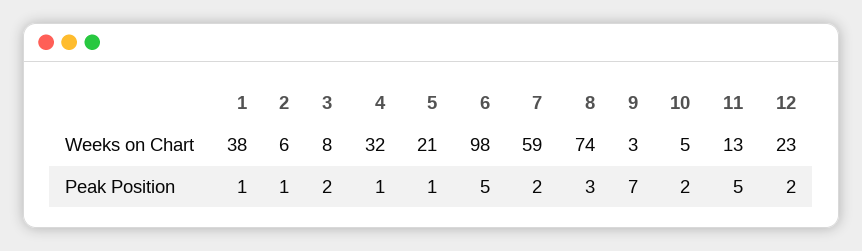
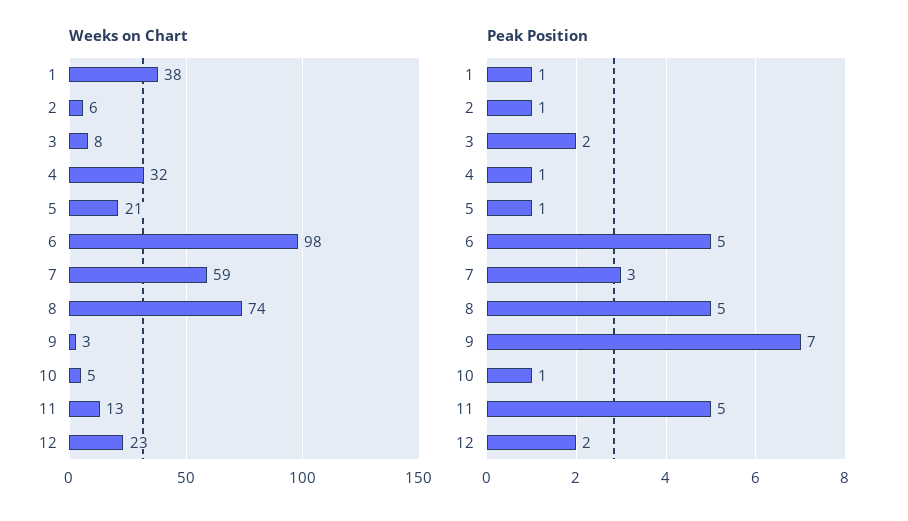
Peak Position, 7: 2 -> 3
Peak Position, 8: 3 -> 5
Peak Position, 10: 2 -> 1

